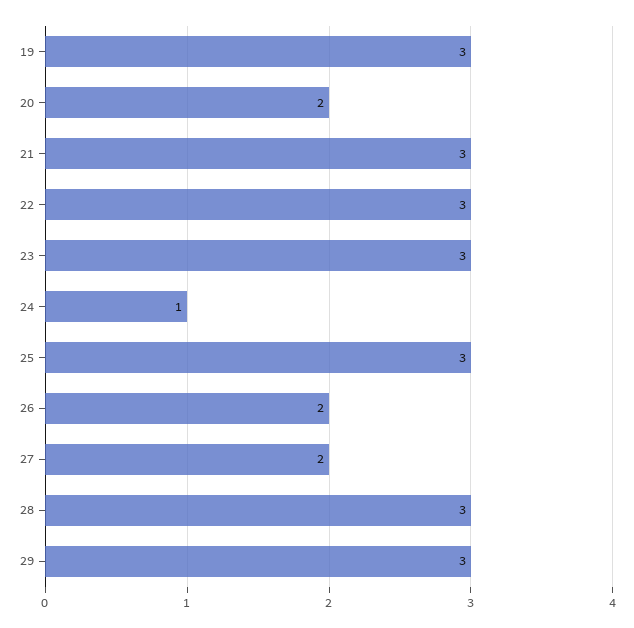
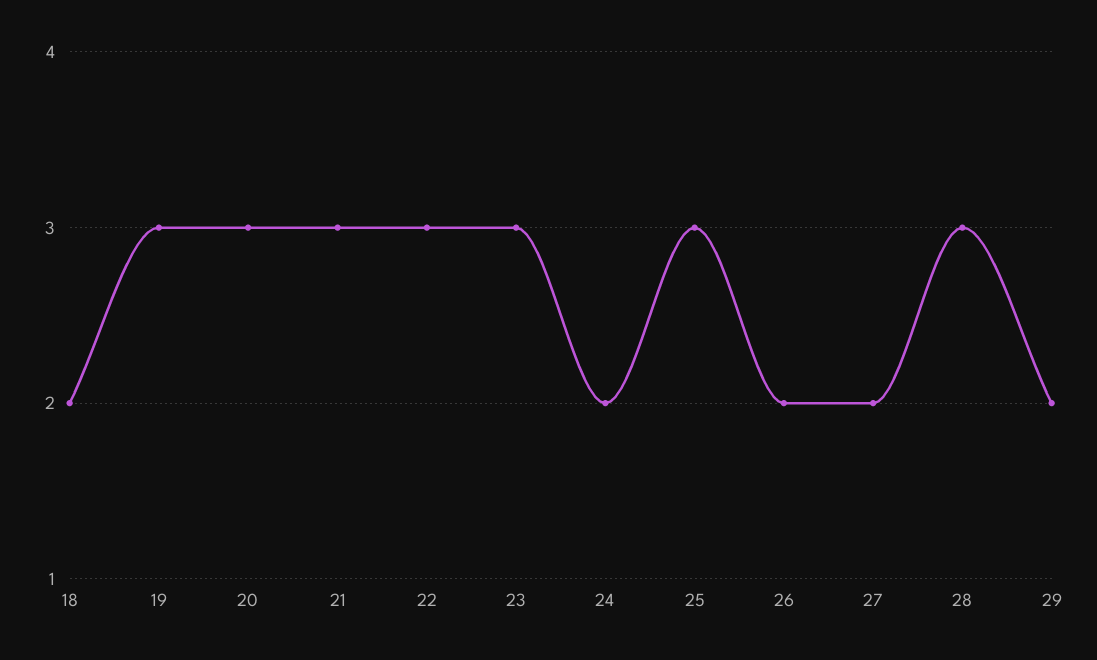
20: 2 -> 3
24: 1 -> 2
29: 3 -> 2
18: none -> 2

